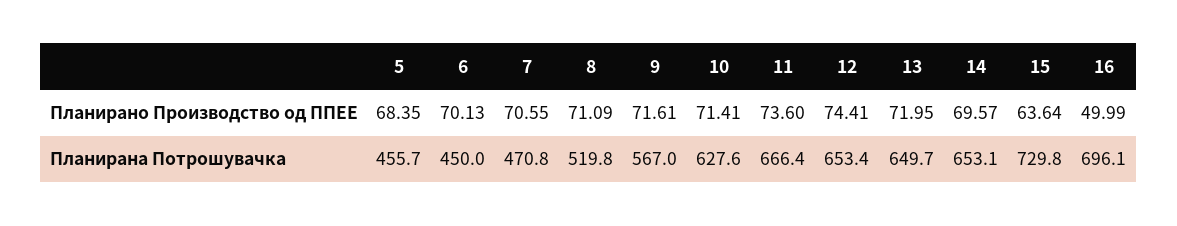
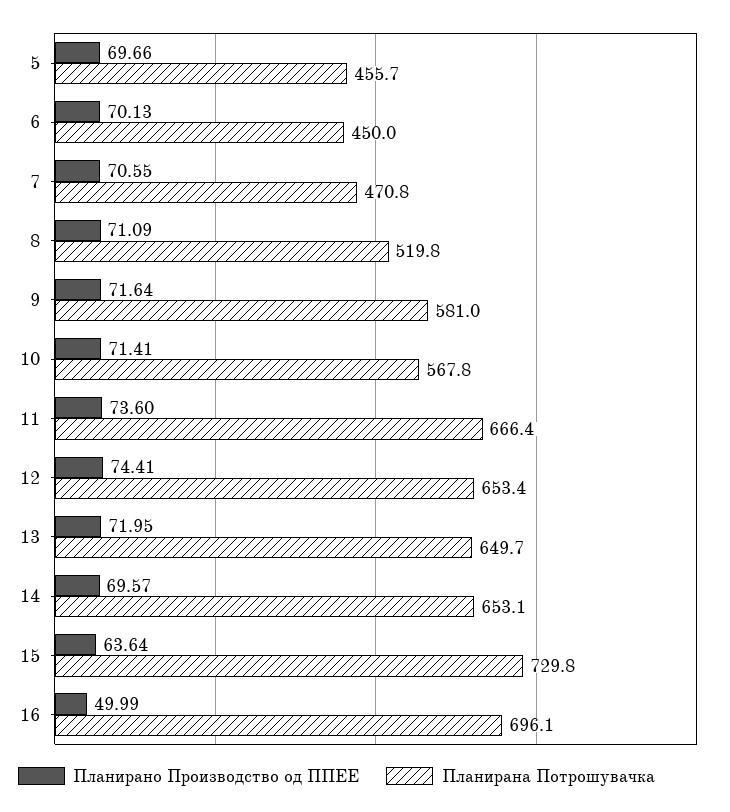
Планирано Производство од ППЕЕ, 5: 68.35 -> 69.66
Планирано Производство од ППЕЕ, 9: 71.61 -> 71.64
Планирана Потрошувачка, 9: 567 -> 581
Планирана Потрошувачка, 10: 627.6 -> 567.8

